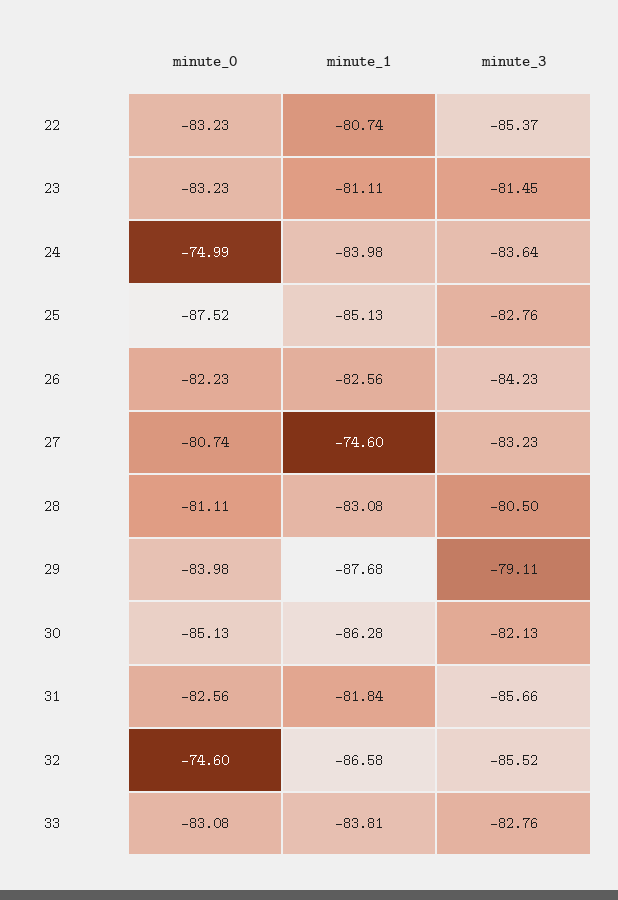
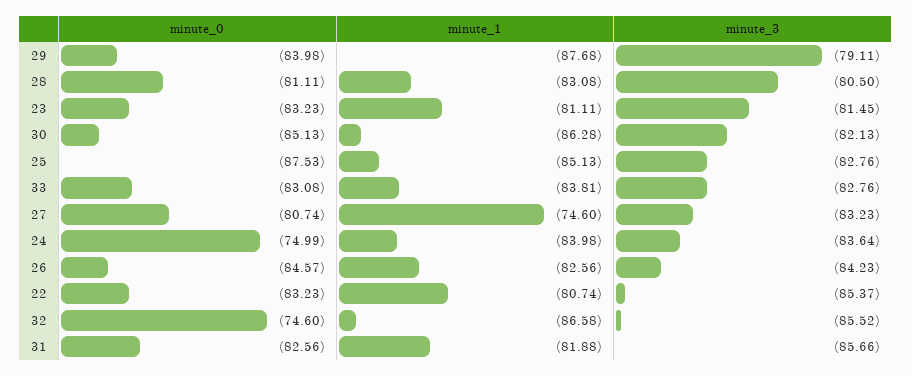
minute_0, 25: -87.52 -> -87.53
minute_0, 26: -82.23 -> -84.57
minute_1, 31: -81.84 -> -81.88

